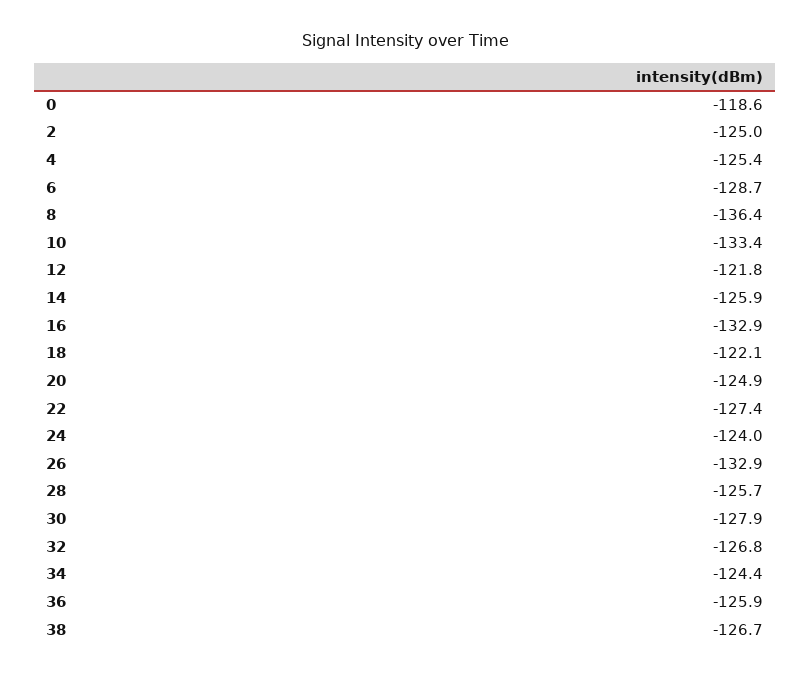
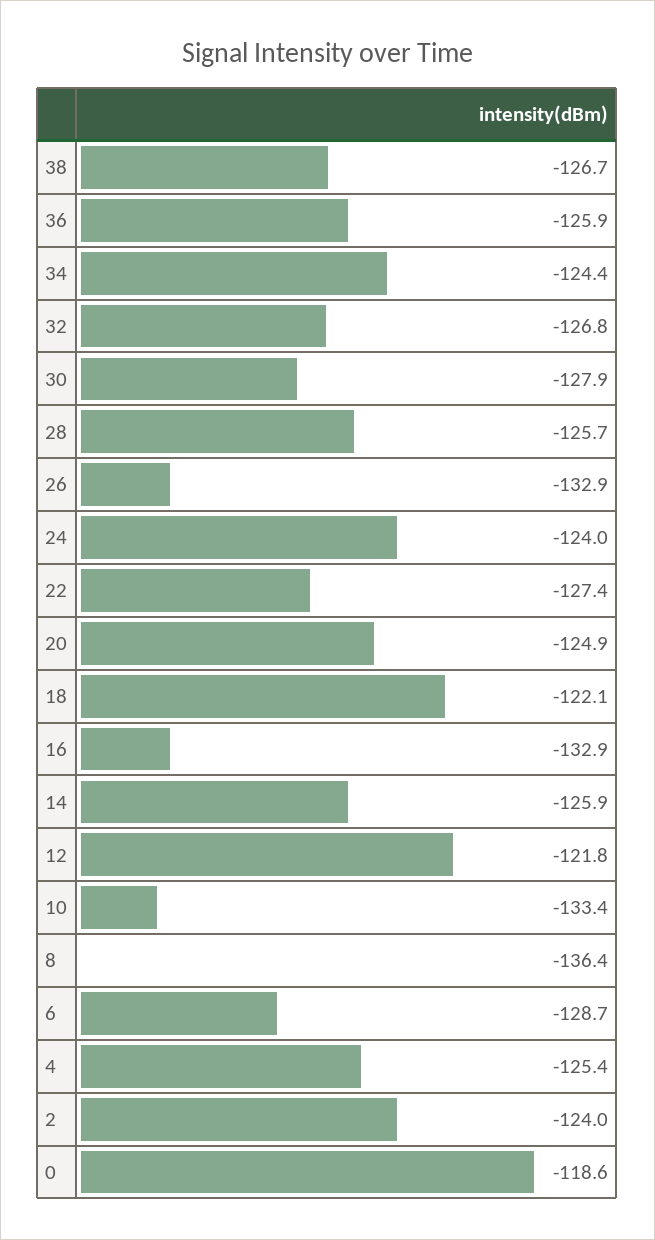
2: -125 -> -124

